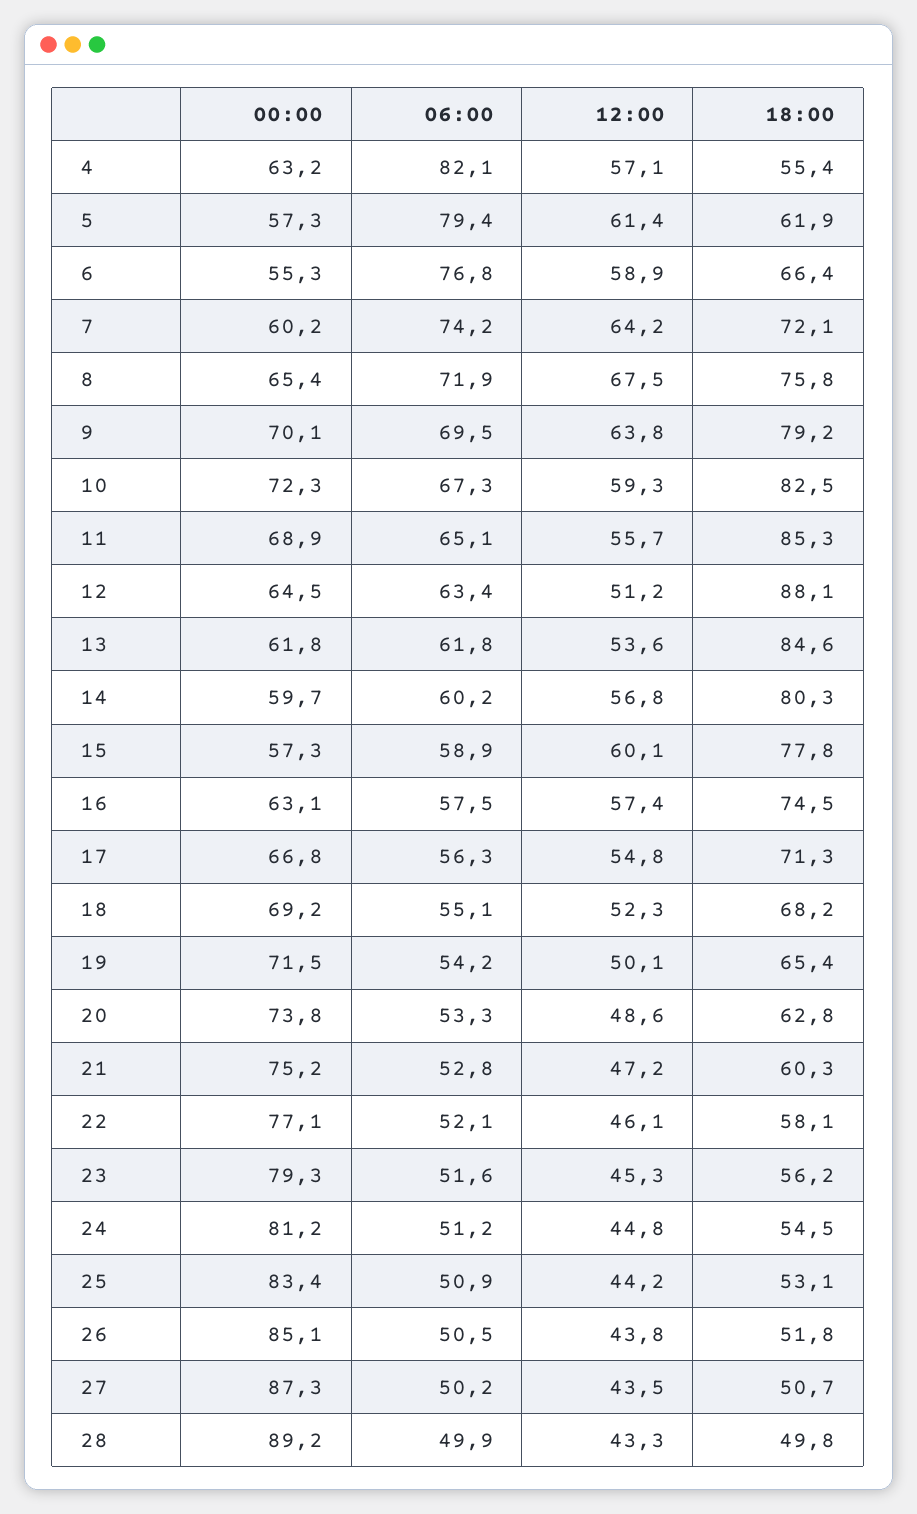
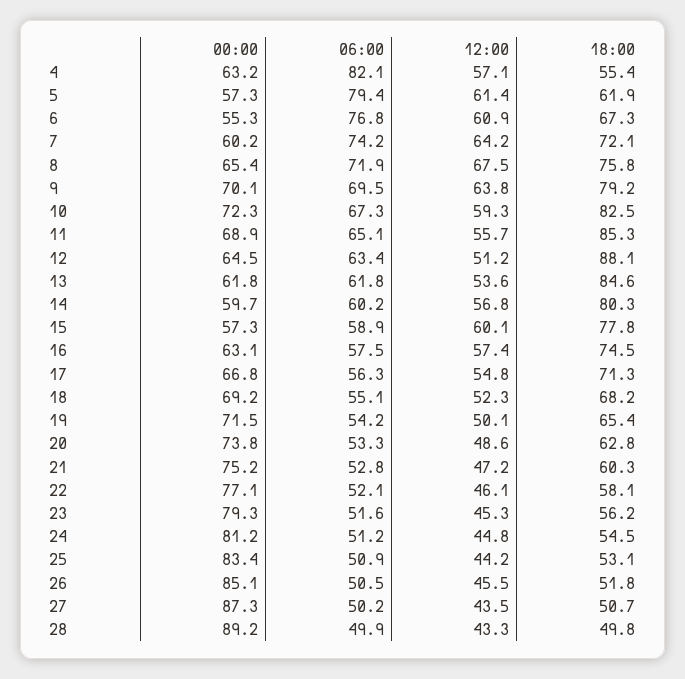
12:00, 6: 58.9 -> 60.9
18:00, 6: 66.4 -> 67.3
12:00, 26: 43.8 -> 45.5

